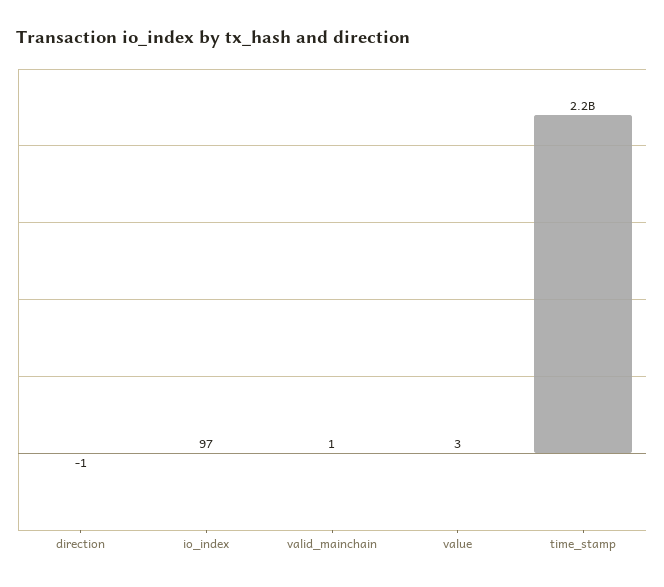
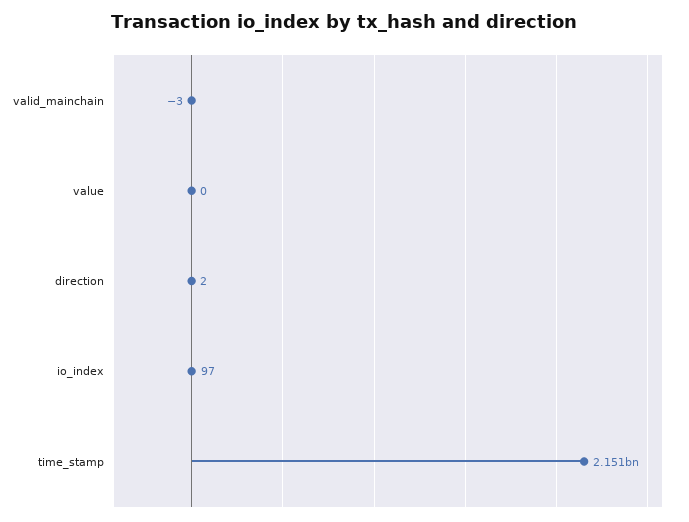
direction: -1 -> 2
valid_mainchain: 1 -> -3
value: 3 -> 0

